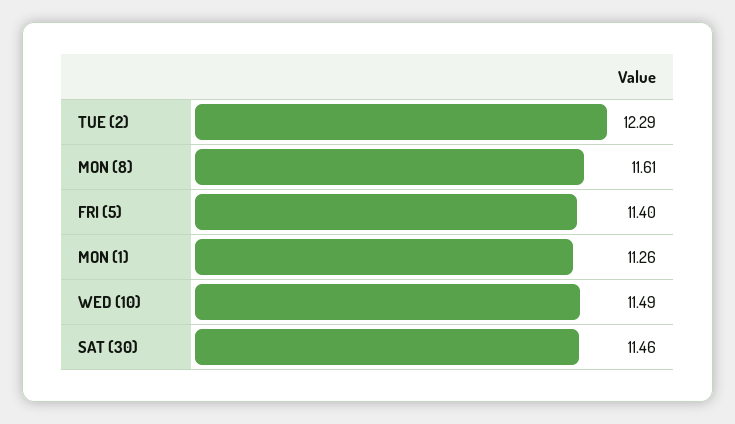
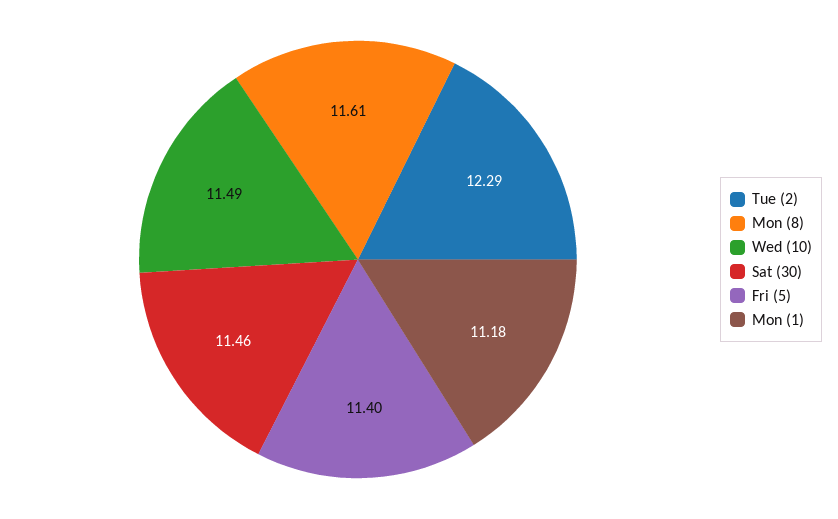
MON (1): 11.26 -> 11.18

